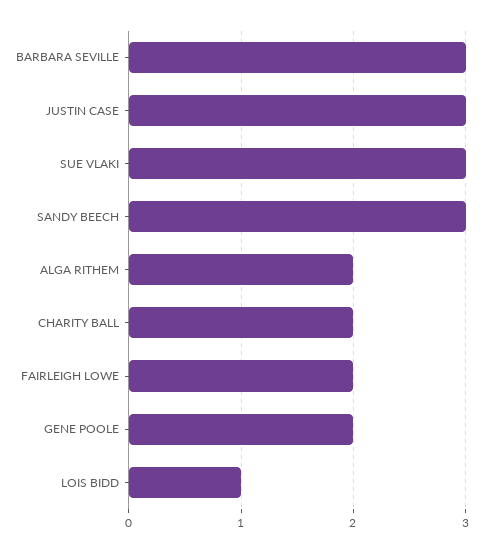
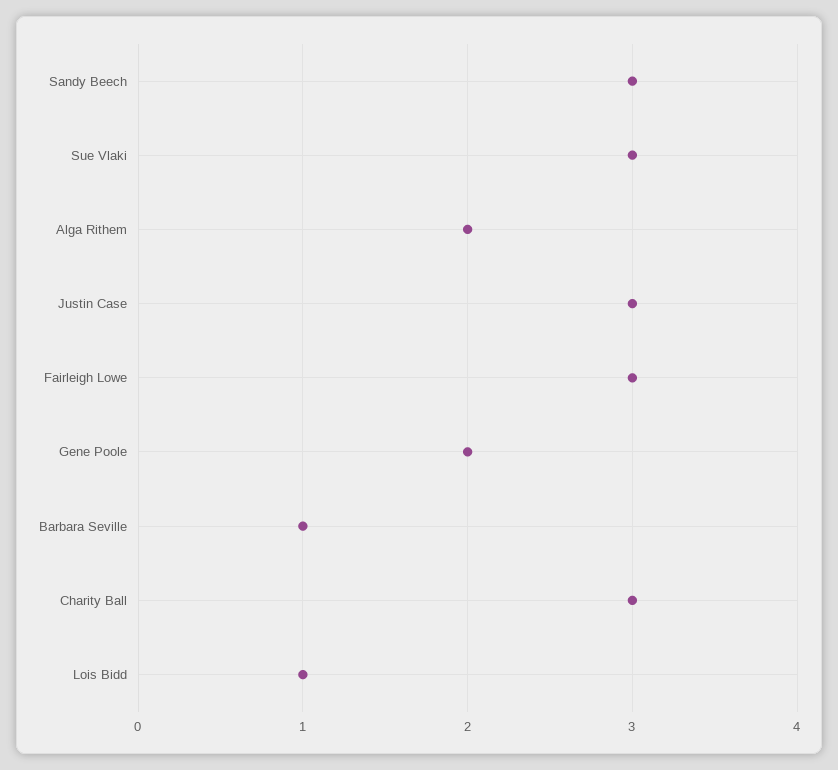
BARBARA SEVILLE: 3 -> 1
CHARITY BALL: 2 -> 3
FAIRLEIGH LOWE: 2 -> 3

